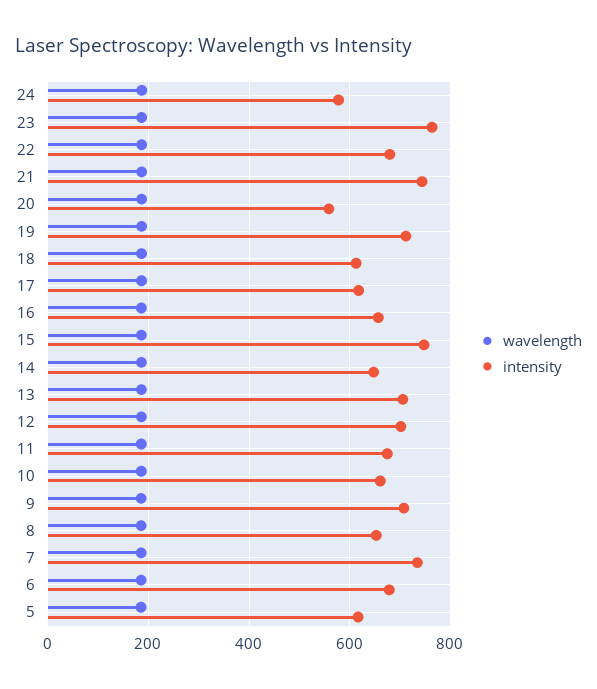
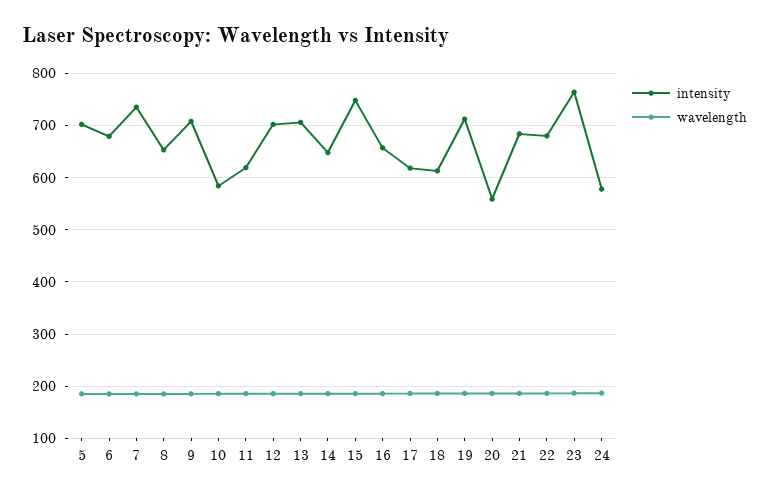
intensity, 21: 740 -> 680
intensity, 11: 680 -> 620
intensity, 10: 660 -> 580
intensity, 5: 620 -> 700

